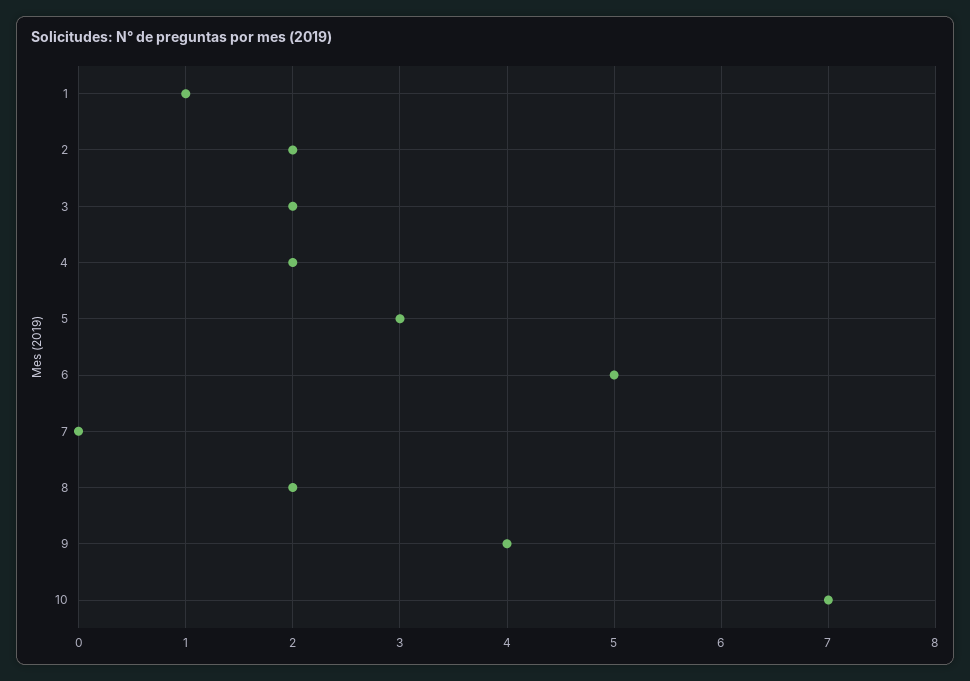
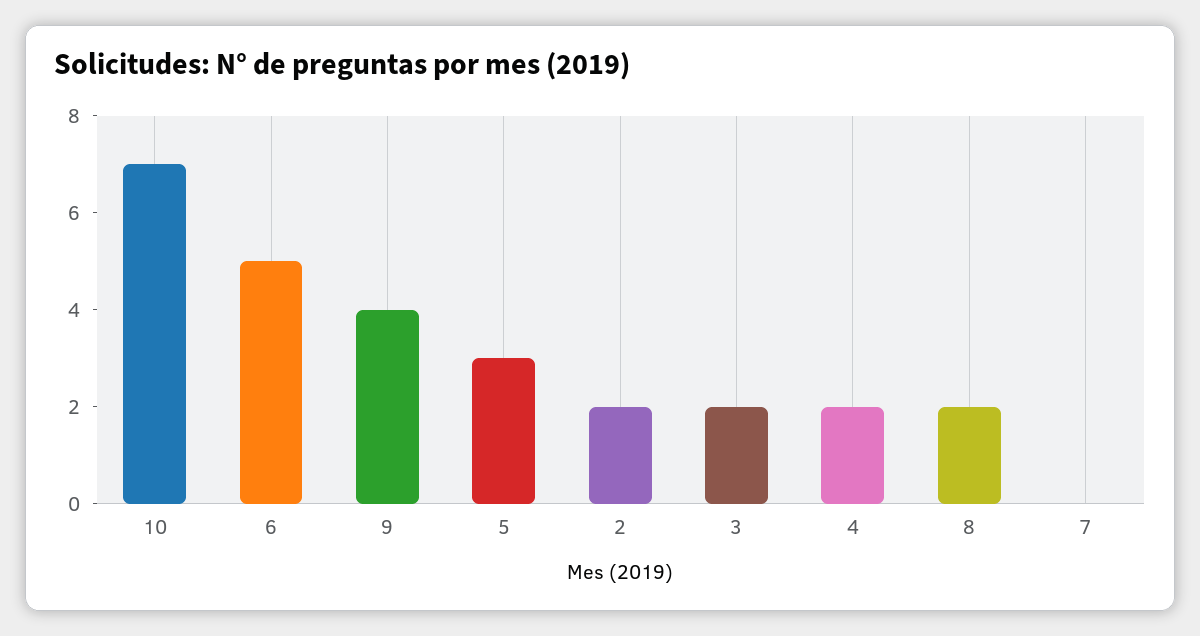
1: 1 -> none

